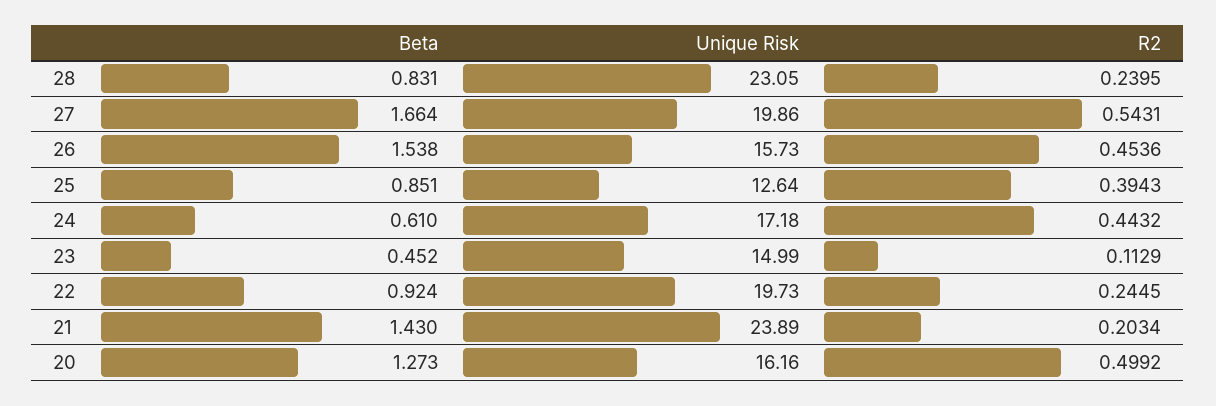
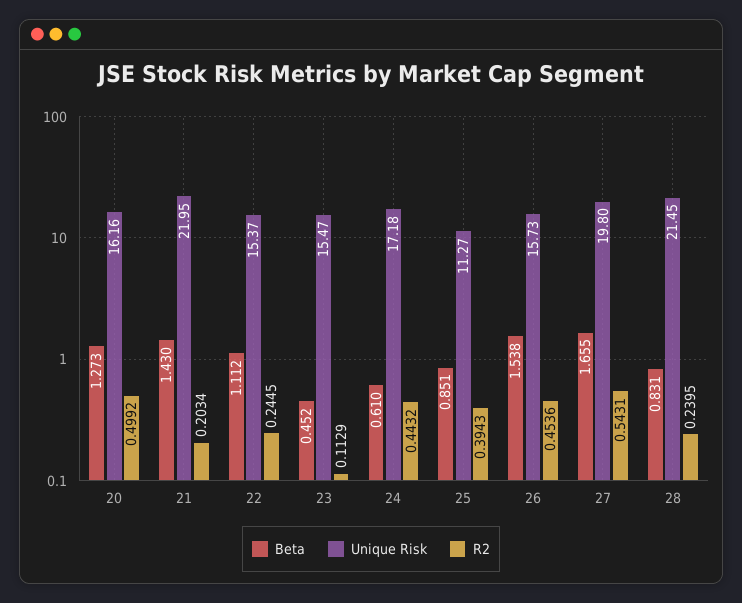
Unique Risk, 28: 23.05 -> 21.45
Beta, 27: 1.664 -> 1.655
Unique Risk, 27: 19.86 -> 19.8
Unique Risk, 25: 12.64 -> 11.27
Unique Risk, 23: 14.99 -> 15.47
Beta, 22: 0.924 -> 1.112
Unique Risk, 22: 19.73 -> 15.37
Unique Risk, 21: 23.89 -> 21.95

